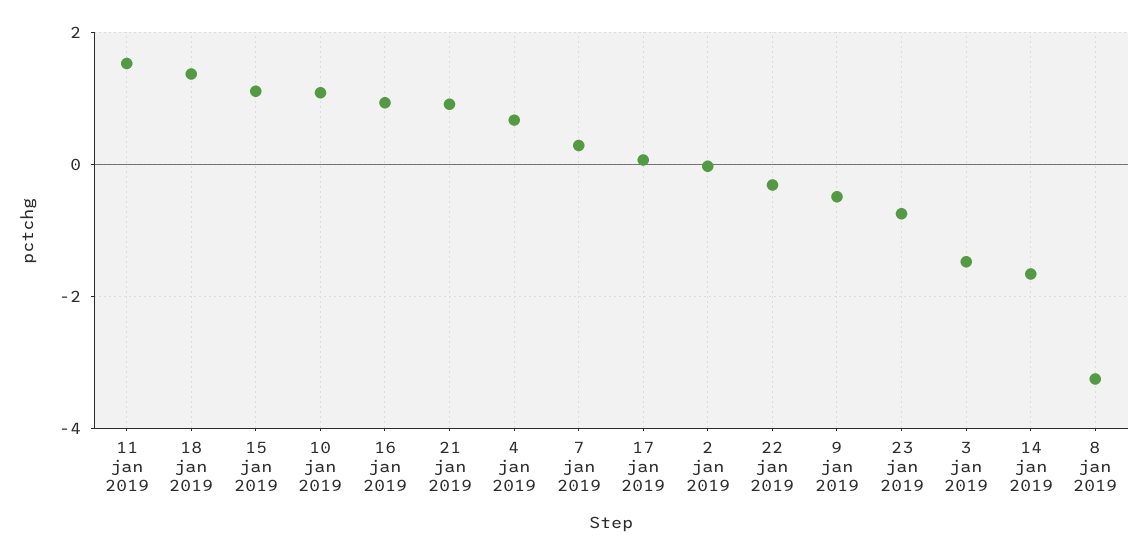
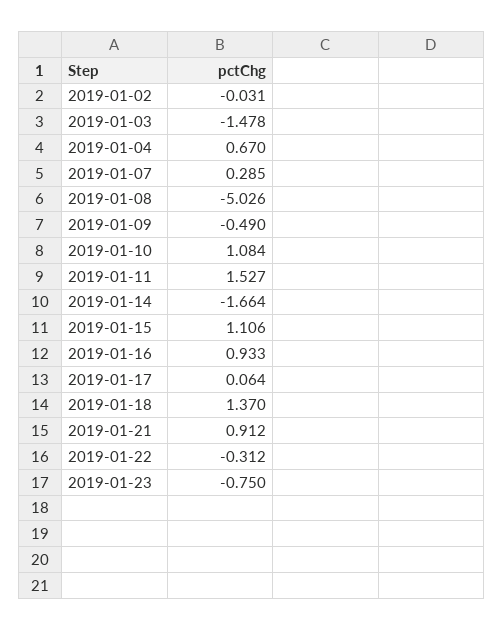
8 jan 2019: -3.2 -> -5.026

